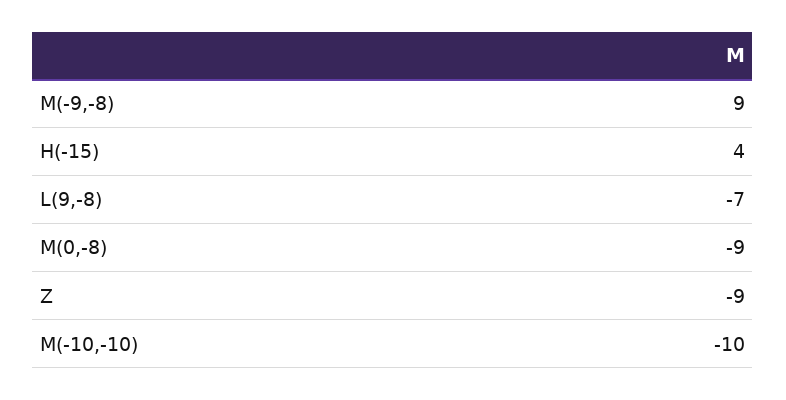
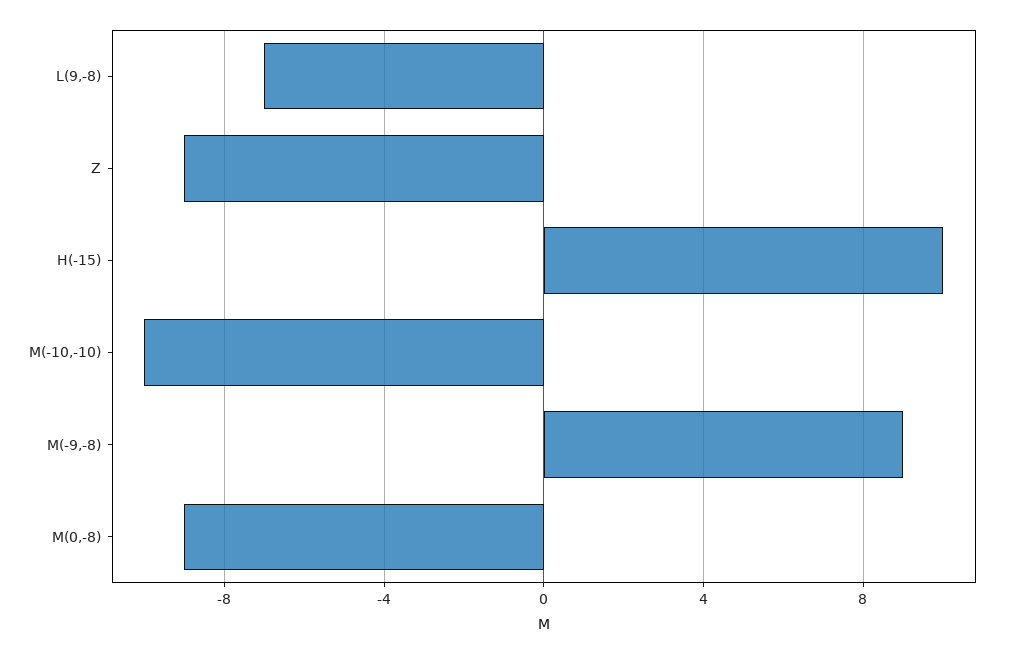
H(-15): 4 -> 10

